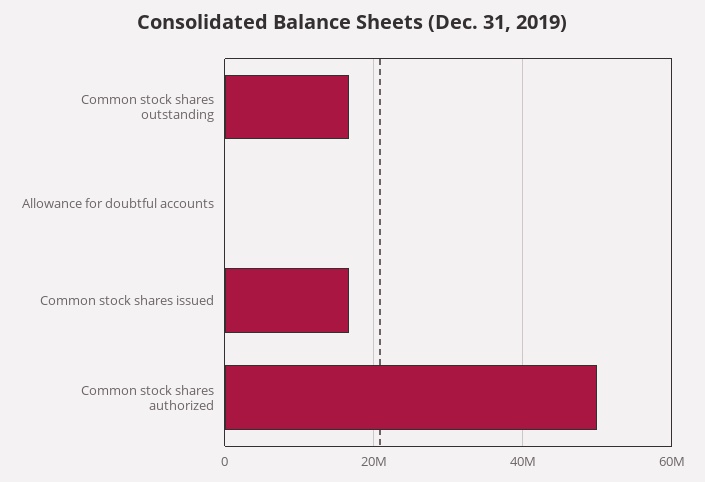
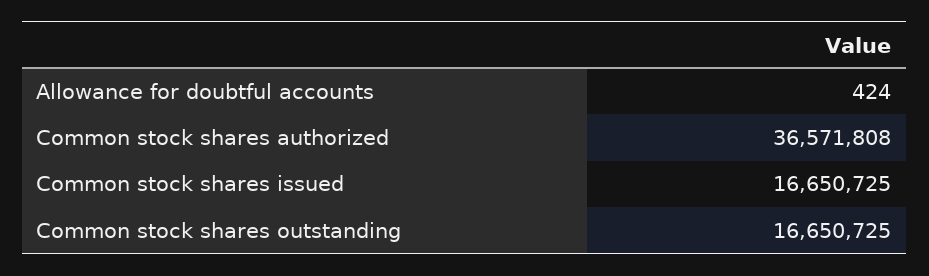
Common stock shares authorized: 50000000 -> 36571808

